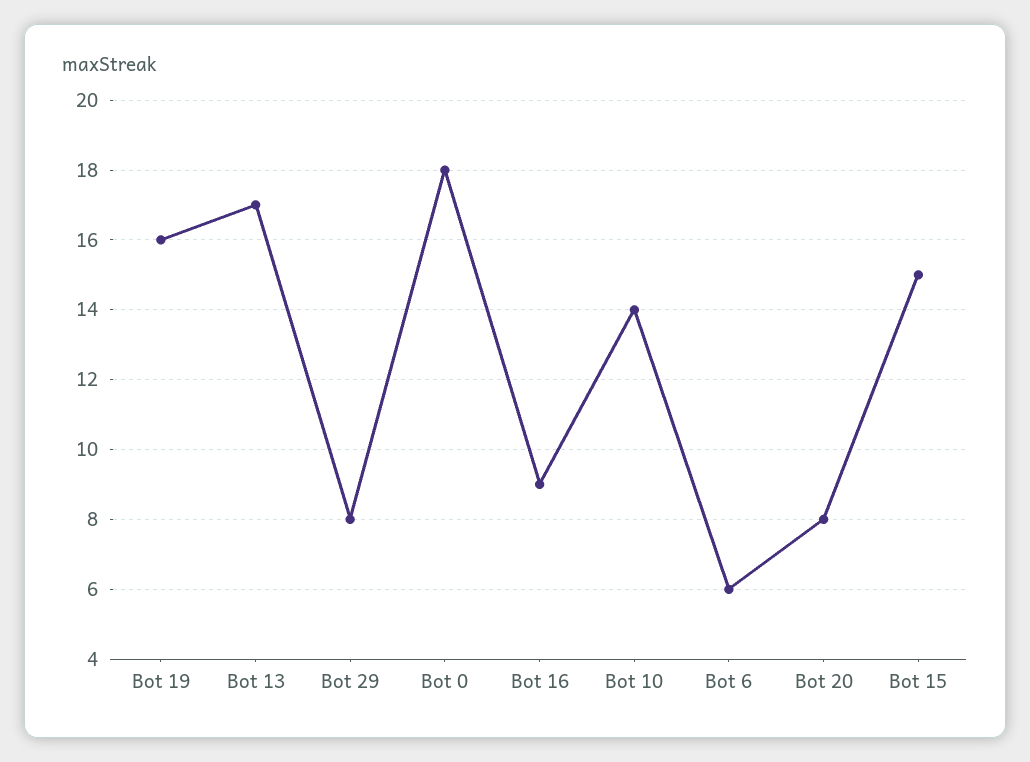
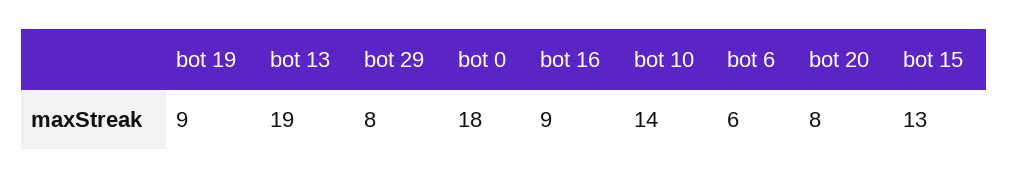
Bot 19: 16 -> 9
Bot 13: 17 -> 19
Bot 15: 15 -> 13

